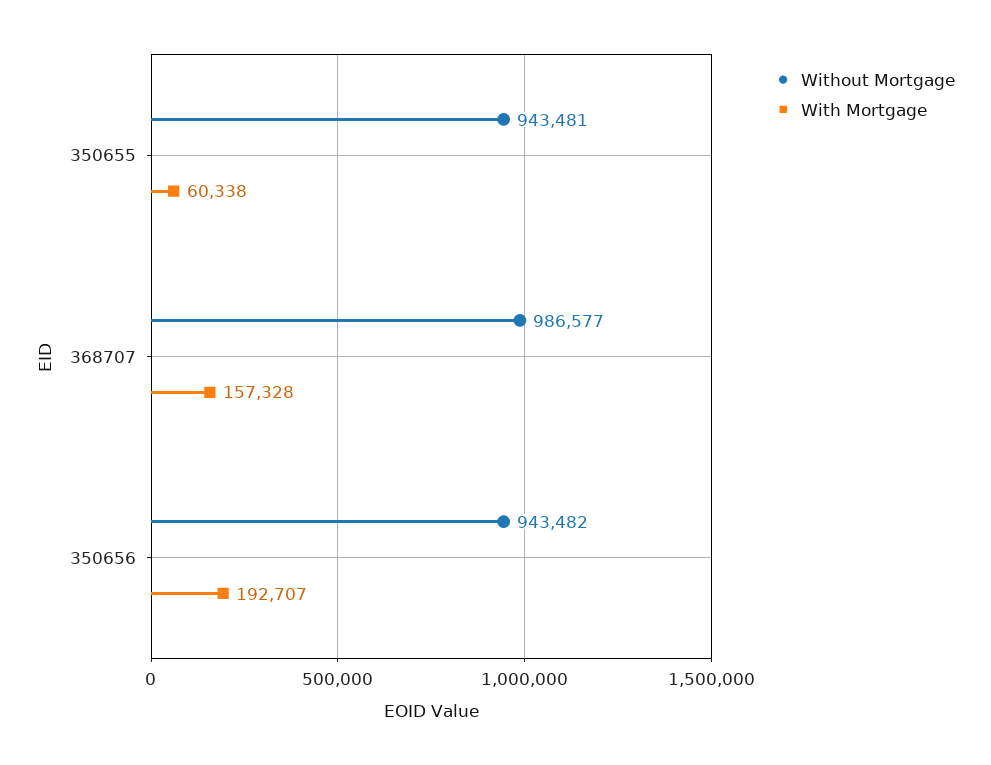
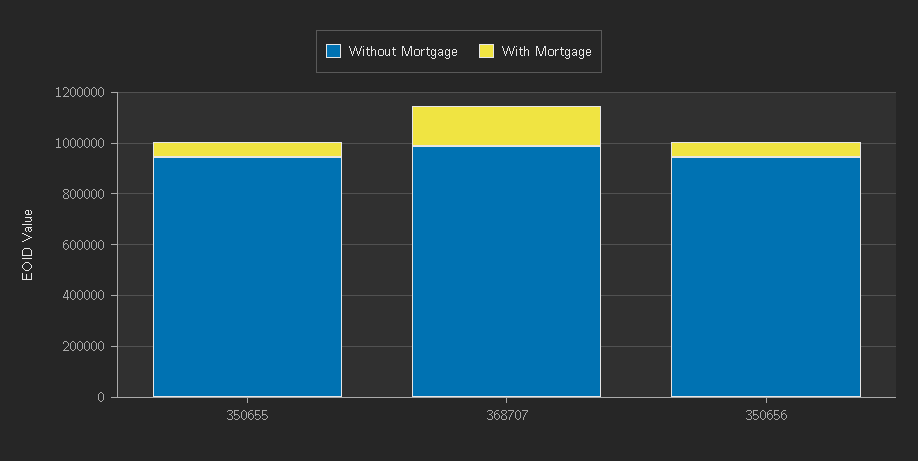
With Mortgage, 350656: 192707 -> 50000

